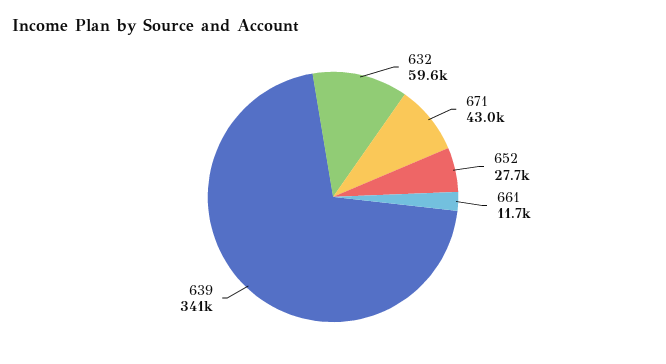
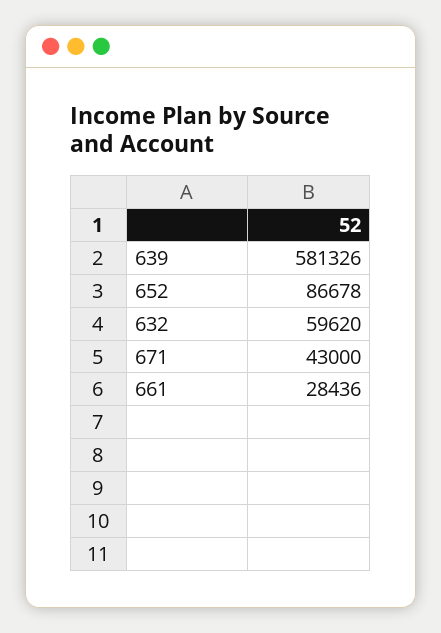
652: 27700 -> 86678
661: 11700 -> 28436
639: 341000 -> 581326

